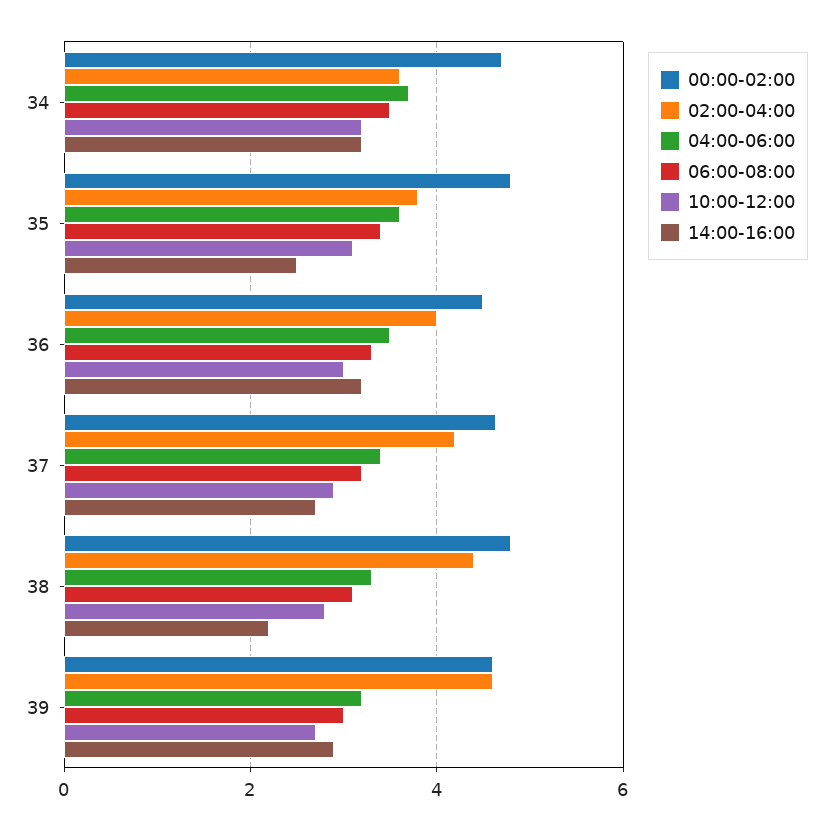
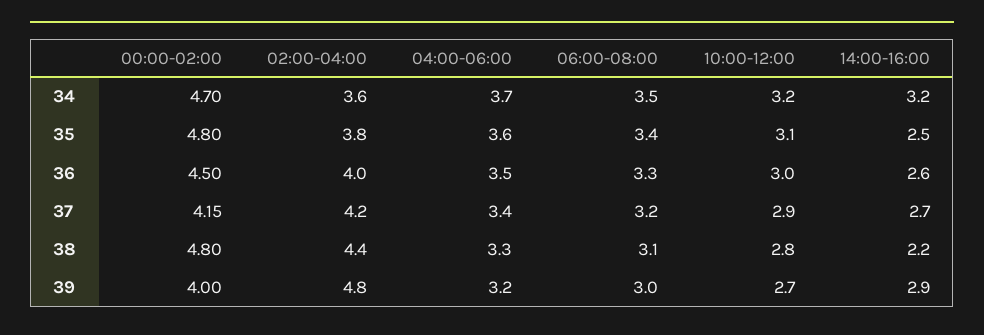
14:00-16:00, 36: 3.2 -> 2.6
00:00-02:00, 37: 4.6 -> 4.15
00:00-02:00, 39: 4.6 -> 4
02:00-04:00, 39: 4.6 -> 4.8

